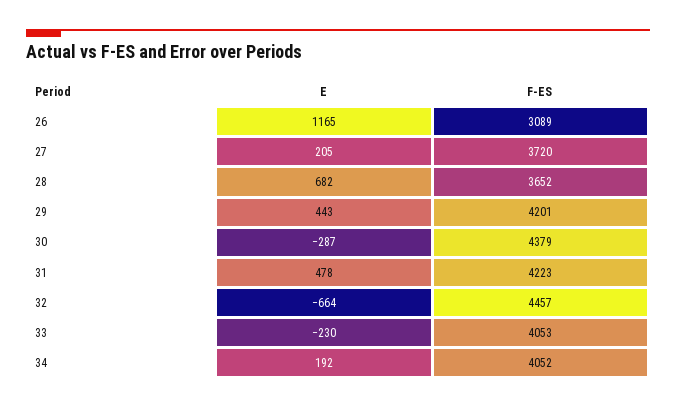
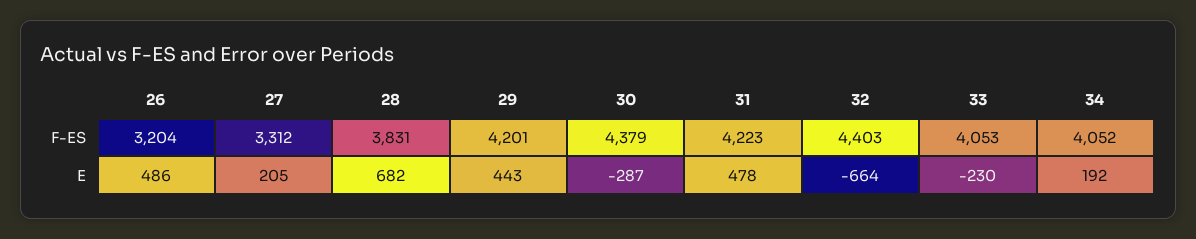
E, 26: 1165 -> 486
F-ES, 26: 3089 -> 3204
F-ES, 27: 3720 -> 3312
F-ES, 28: 3652 -> 3831
F-ES, 32: 4457 -> 4403

